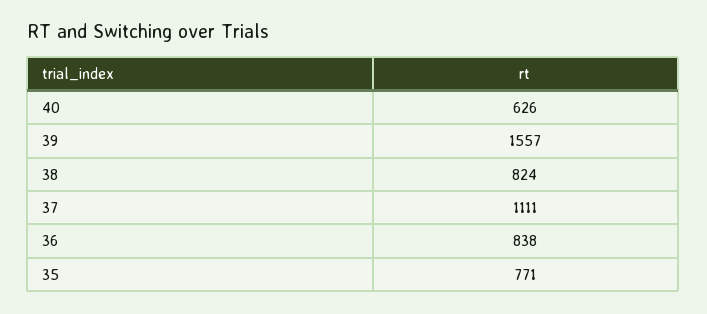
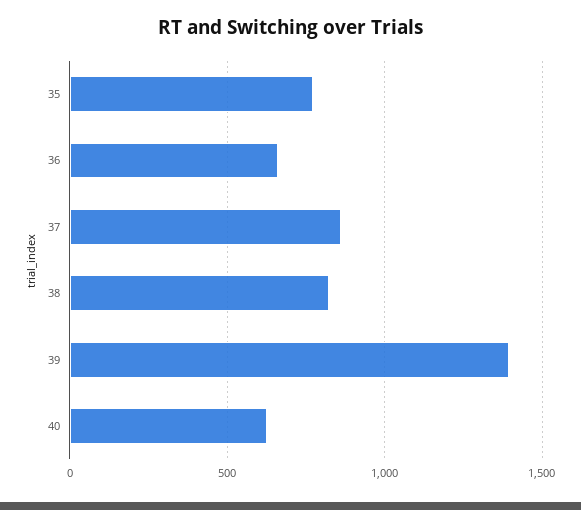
39: 1557 -> 1400
37: 1111 -> 850
36: 838 -> 650

